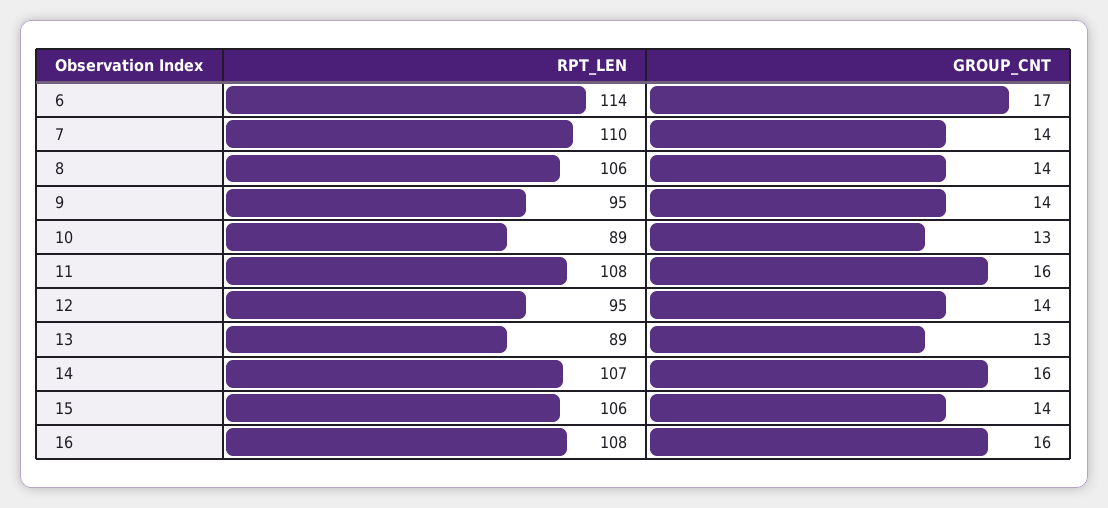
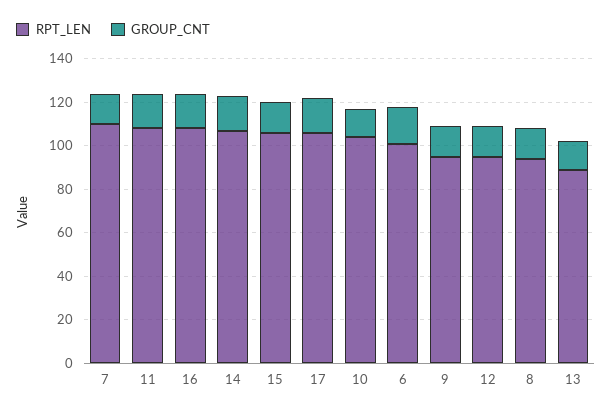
RPT_LEN, 6: 114 -> 100
RPT_LEN, 8: 106 -> 95
RPT_LEN, 10: 89 -> 105
RPT_LEN, 17: none -> 105
GROUP_CNT, 17: none -> 15

